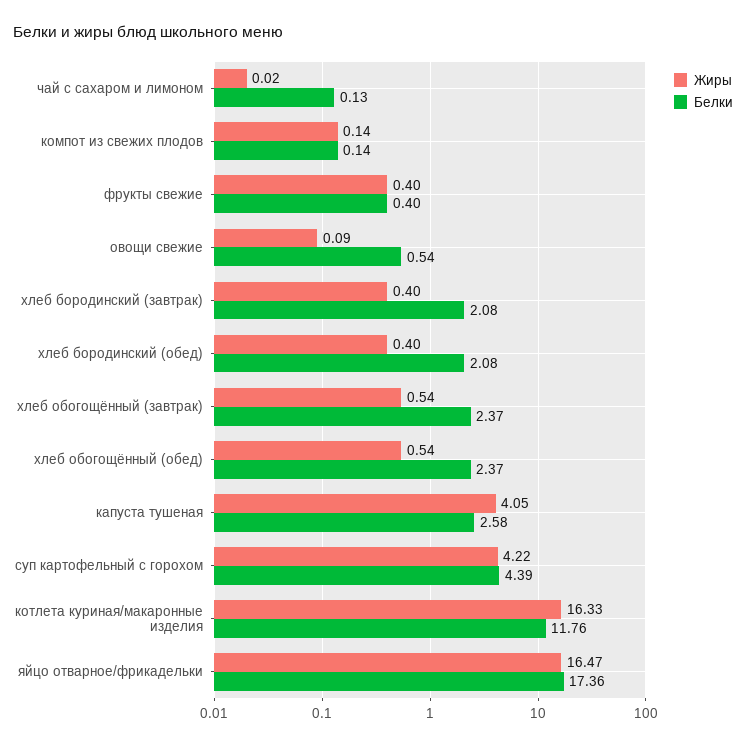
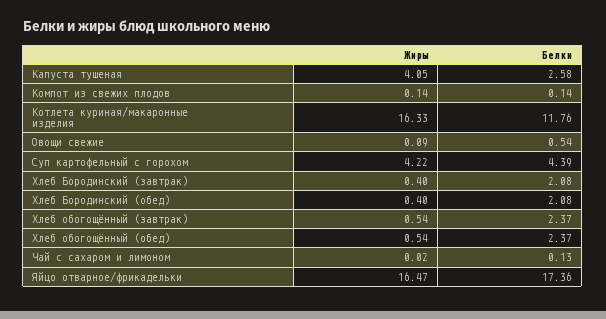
Жиры, фрукты свежие: 0.4 -> none
Белки, фрукты свежие: 0.4 -> none

